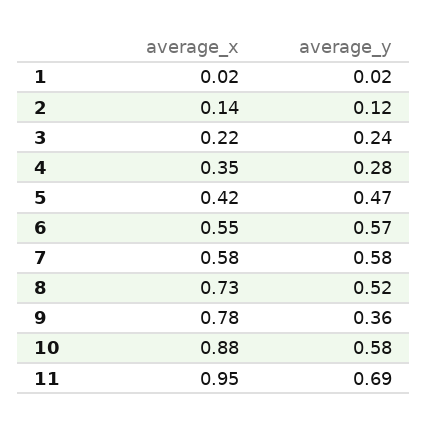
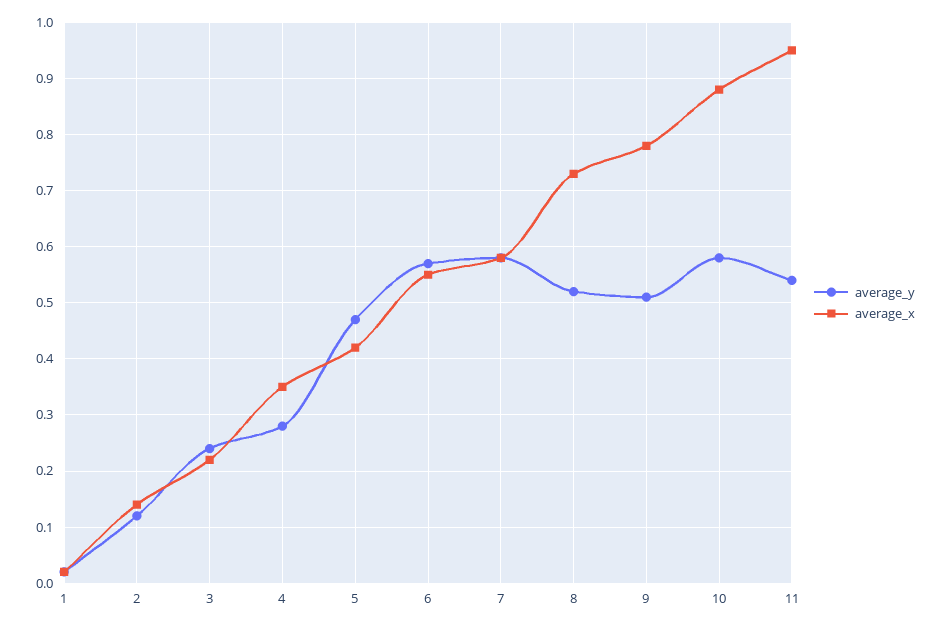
average_y, 9: 0.36 -> 0.5
average_y, 11: 0.69 -> 0.55

